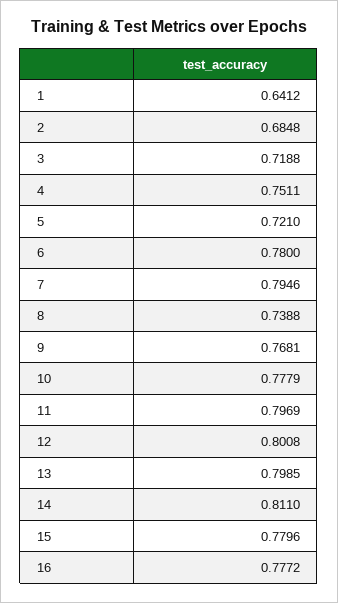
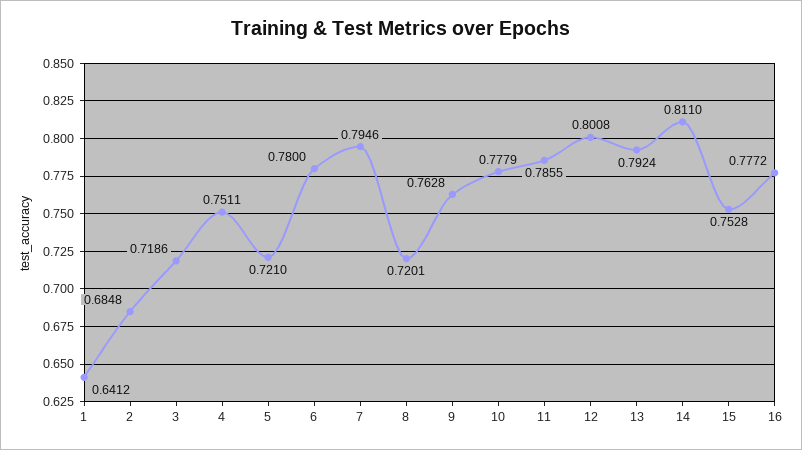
3: 0.7188 -> 0.7186
8: 0.7388 -> 0.7201
9: 0.7681 -> 0.7628
11: 0.7969 -> 0.7855
13: 0.7985 -> 0.7924
15: 0.7796 -> 0.7528

